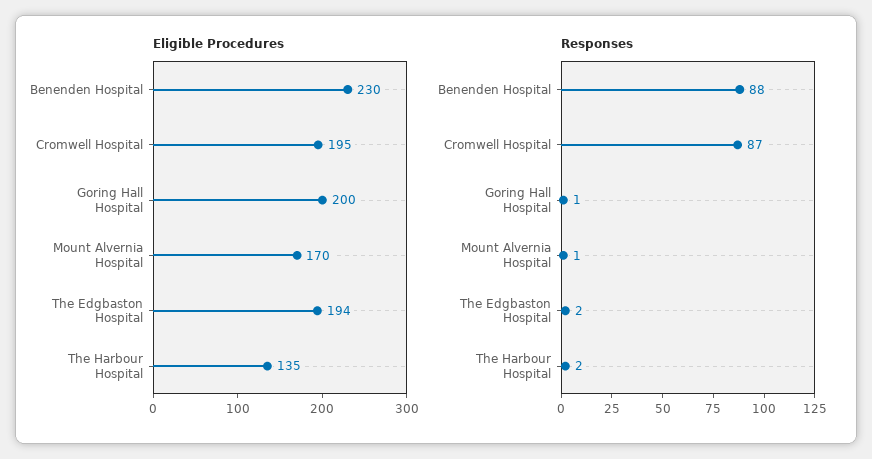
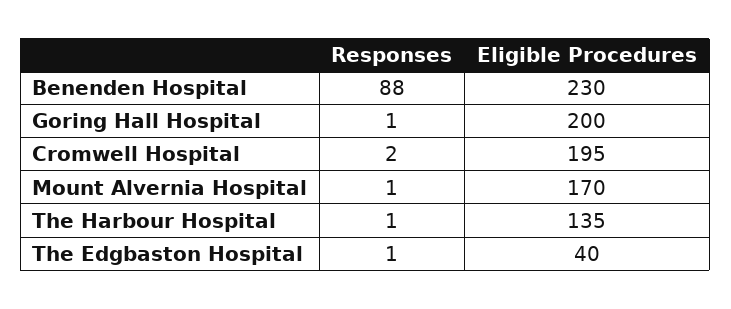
Eligible Procedures, The Edgbaston Hospital: 194 -> 40
Responses, Cromwell Hospital: 87 -> 2
Responses, The Edgbaston Hospital: 2 -> 1
Responses, The Harbour Hospital: 2 -> 1

